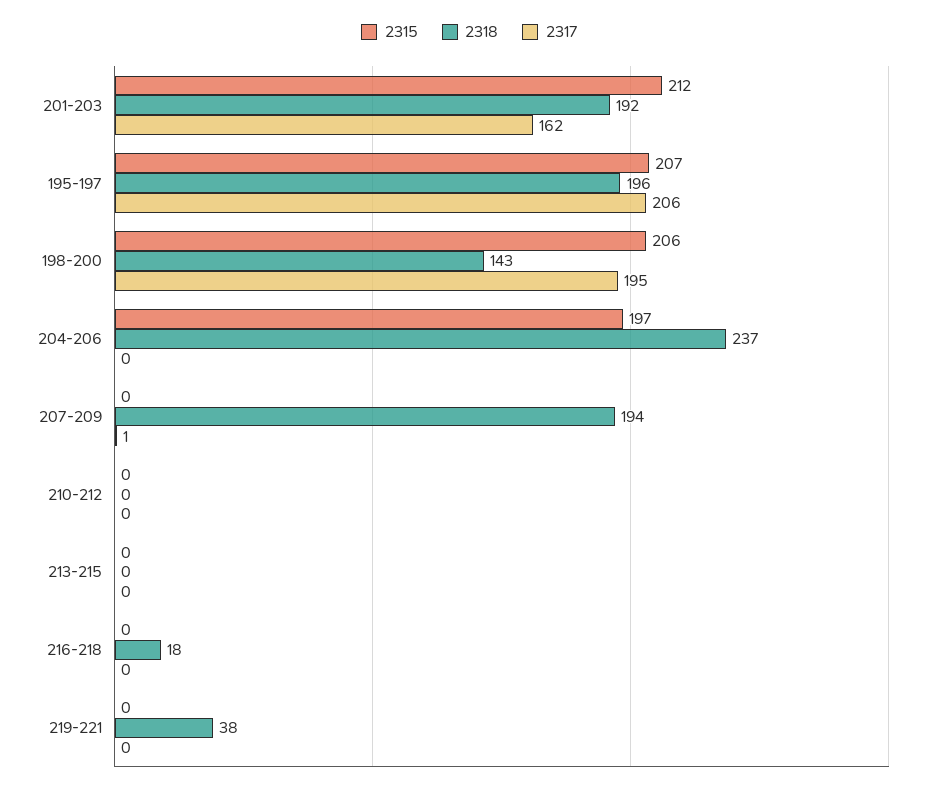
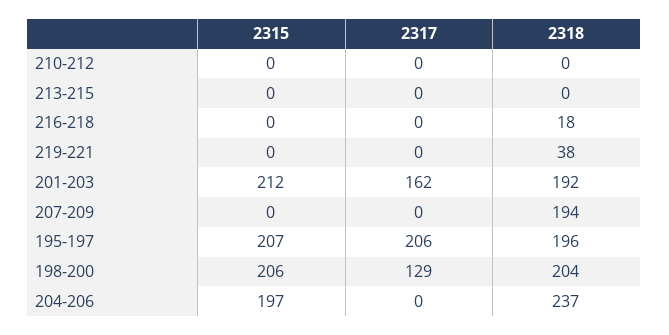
2318, 198-200: 143 -> 204
2317, 198-200: 195 -> 129
2317, 207-209: 1 -> 0

